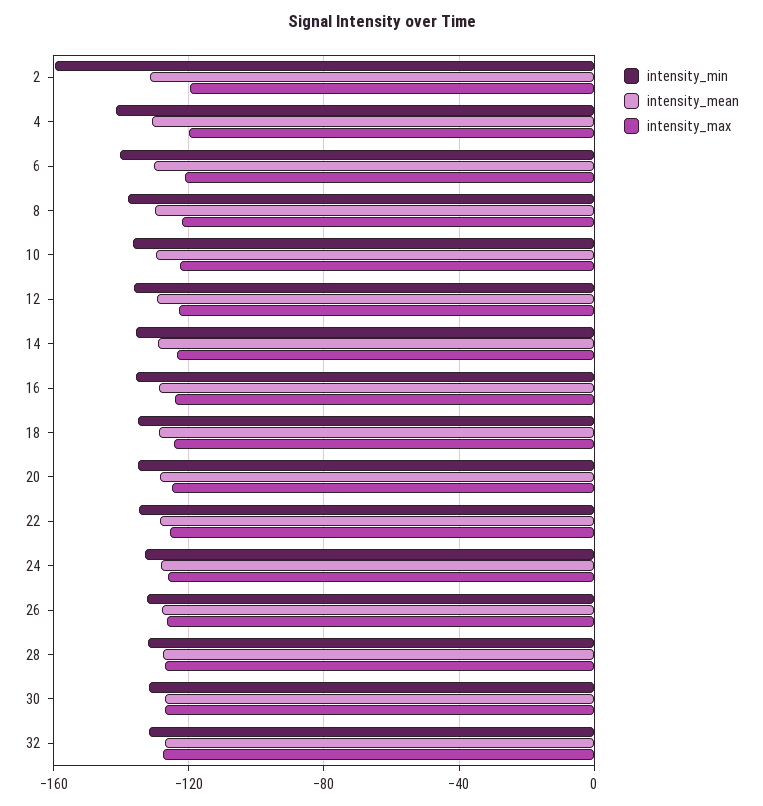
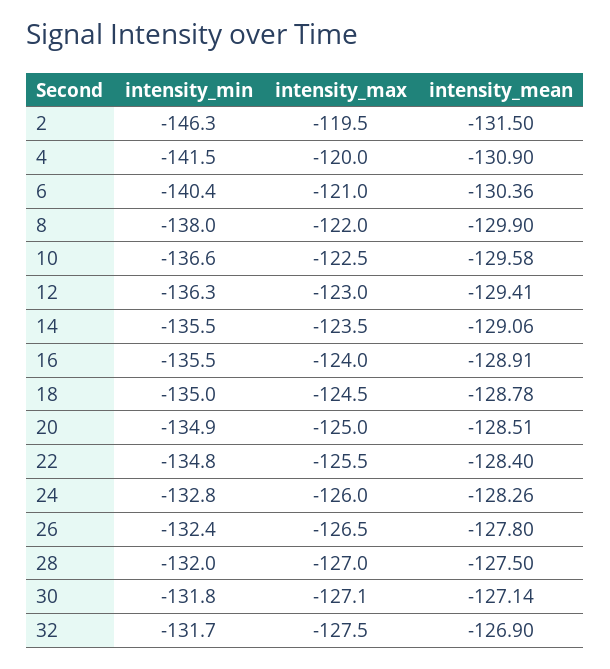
intensity_min, 2: -160 -> -146.3

